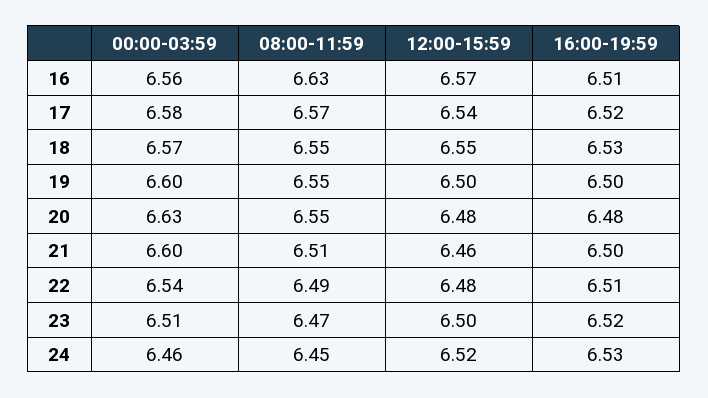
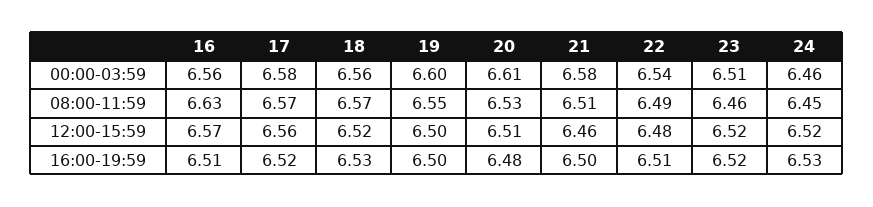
12:00-15:59, 17: 6.54 -> 6.56
00:00-03:59, 18: 6.57 -> 6.56
08:00-11:59, 18: 6.55 -> 6.57
12:00-15:59, 18: 6.55 -> 6.52
00:00-03:59, 20: 6.63 -> 6.61
08:00-11:59, 20: 6.55 -> 6.53
12:00-15:59, 20: 6.48 -> 6.51
00:00-03:59, 21: 6.6 -> 6.58
08:00-11:59, 23: 6.47 -> 6.46
12:00-15:59, 23: 6.5 -> 6.52

